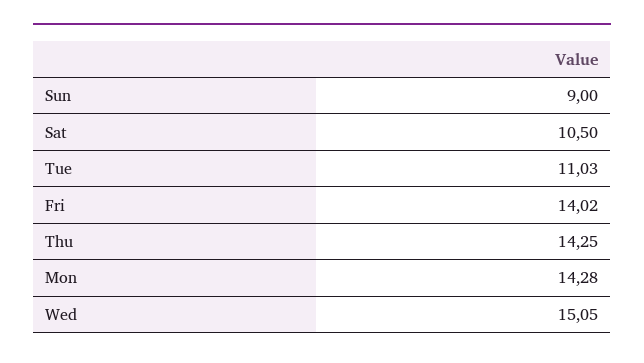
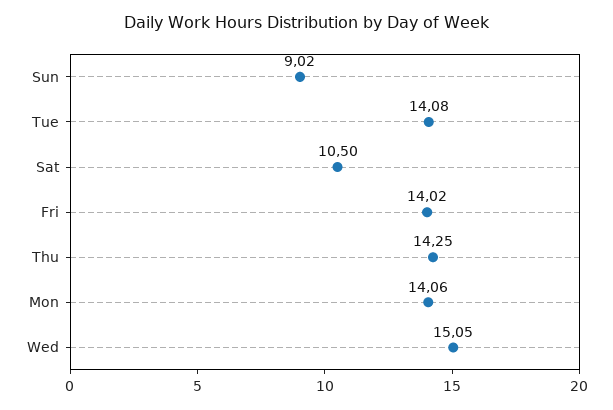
Sun: 9 -> 9.02
Tue: 11.03 -> 14.08
Mon: 14.28 -> 14.06

